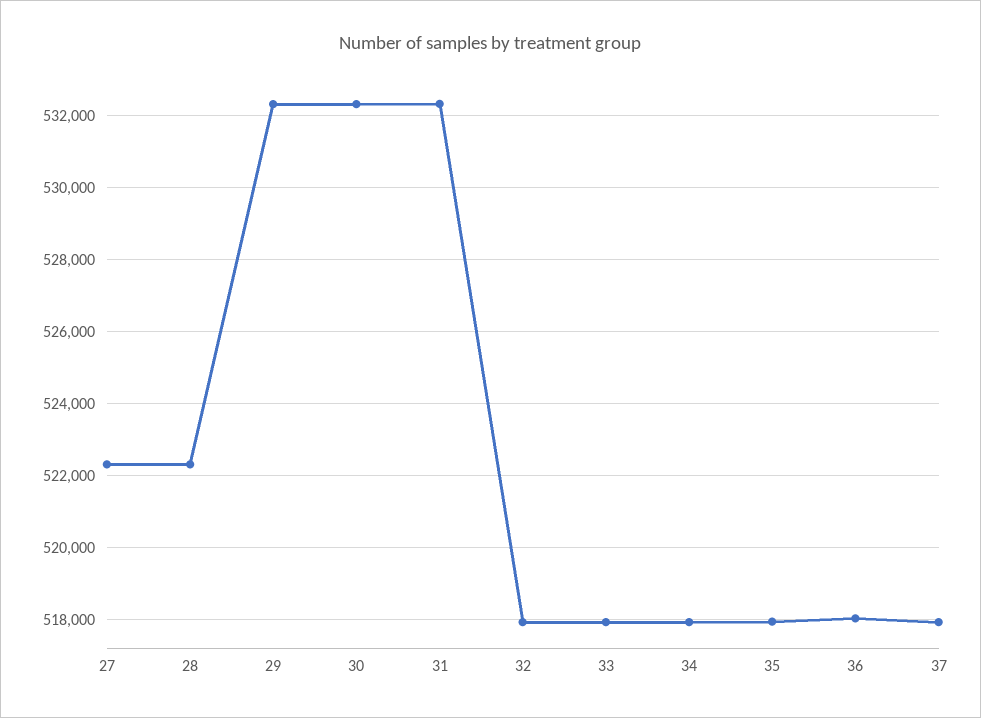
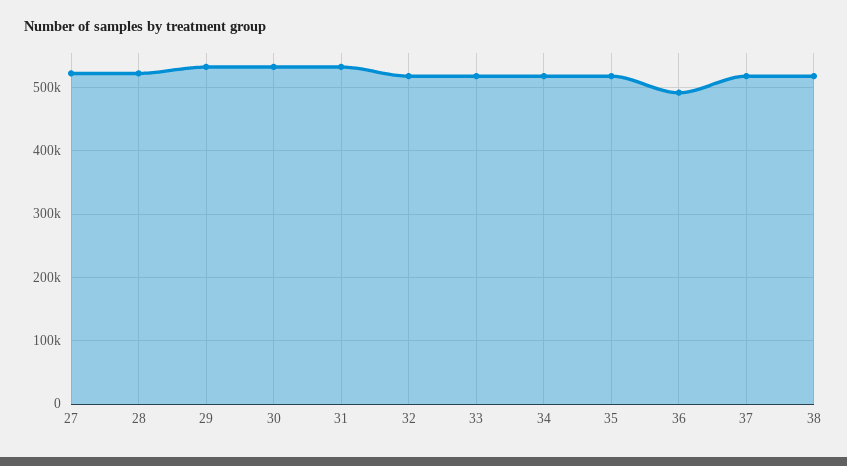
36: 518000 -> 490000
38: none -> 520000

